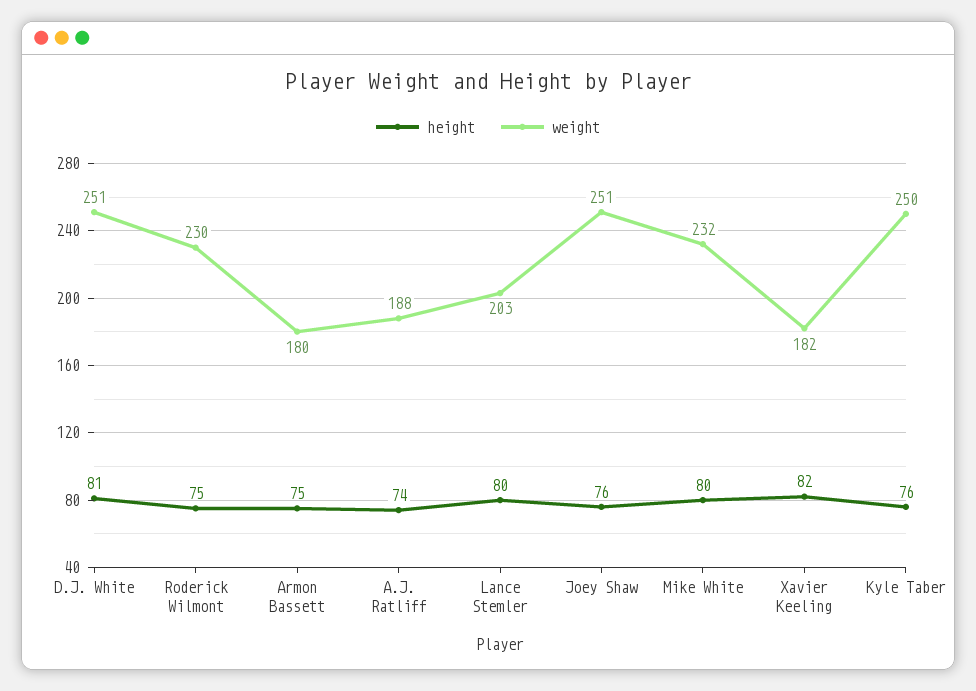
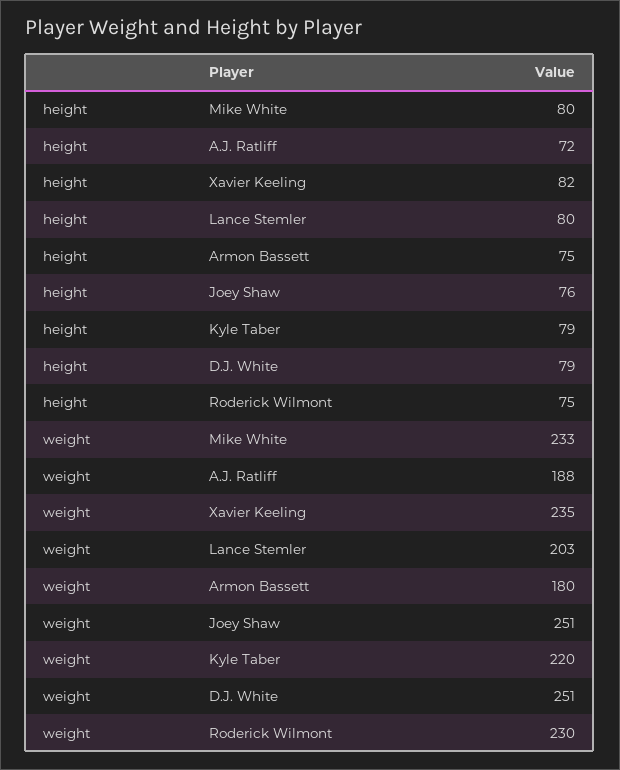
height, D.J. White: 81 -> 79
height, A.J. Ratliff: 74 -> 72
weight, Mike White: 232 -> 233
weight, Xavier Keeling: 182 -> 235
height, Kyle Taber: 76 -> 79
weight, Kyle Taber: 250 -> 220

